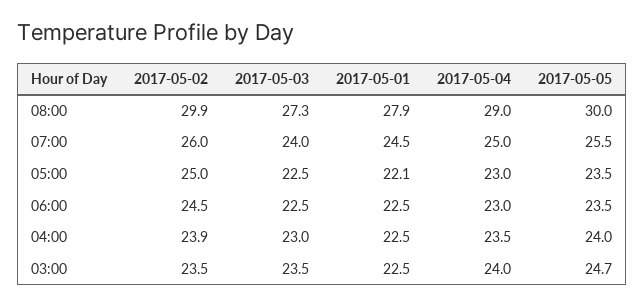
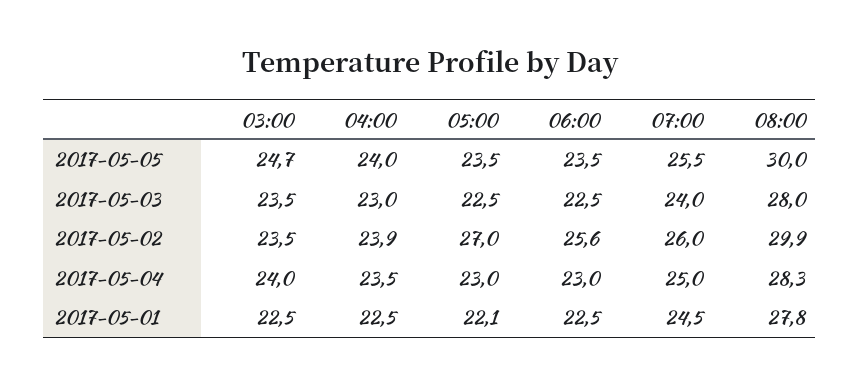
2017-05-03, 08:00: 27.3 -> 28
2017-05-01, 08:00: 27.9 -> 27.8
2017-05-04, 08:00: 29 -> 28.3
2017-05-02, 05:00: 25 -> 27
2017-05-02, 06:00: 24.5 -> 25.6

